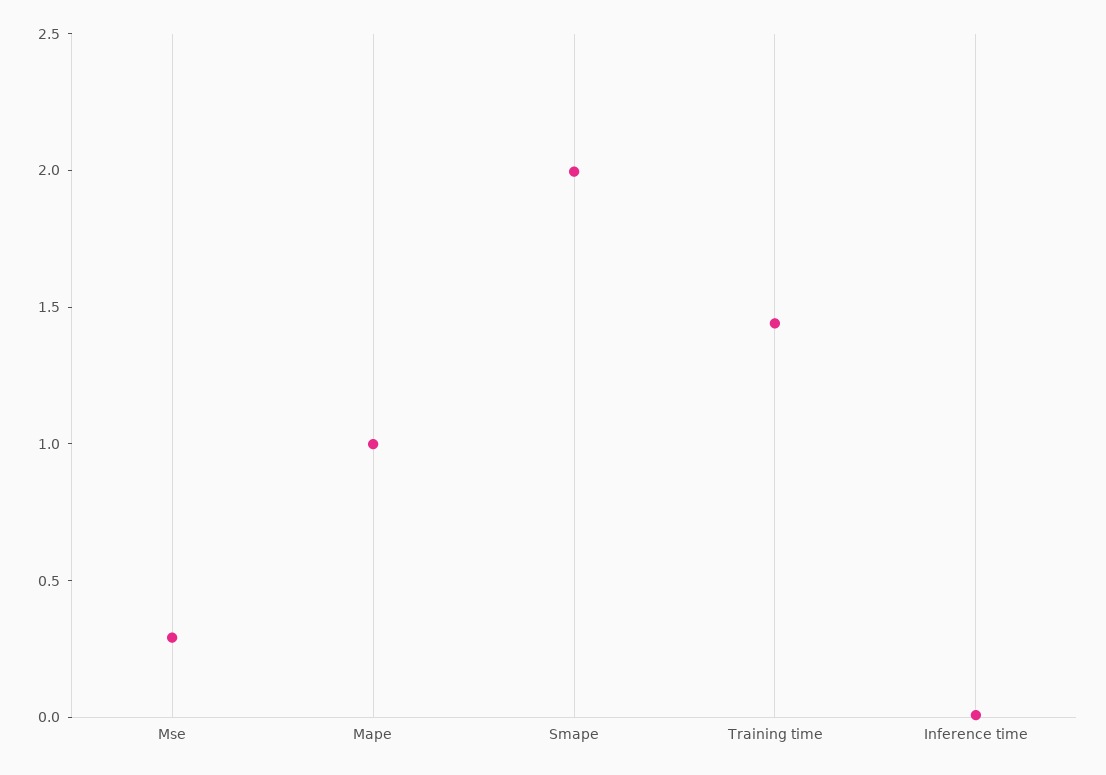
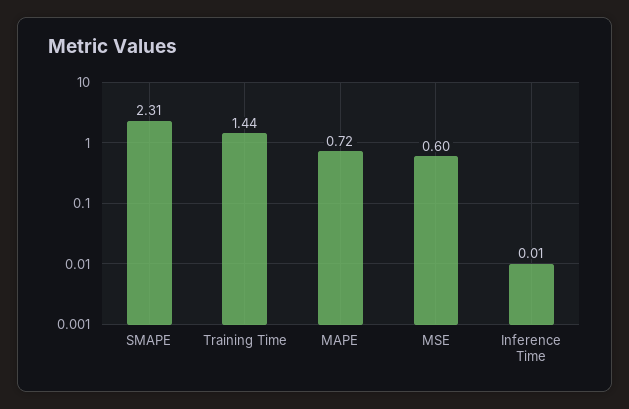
Mse: 0.3 -> 0.6
Mape: 1 -> 0.72
Smape: 2 -> 2.31

